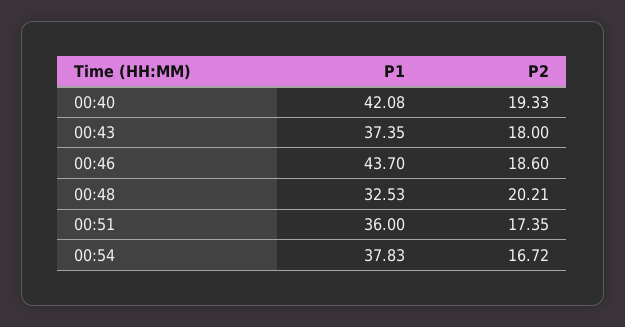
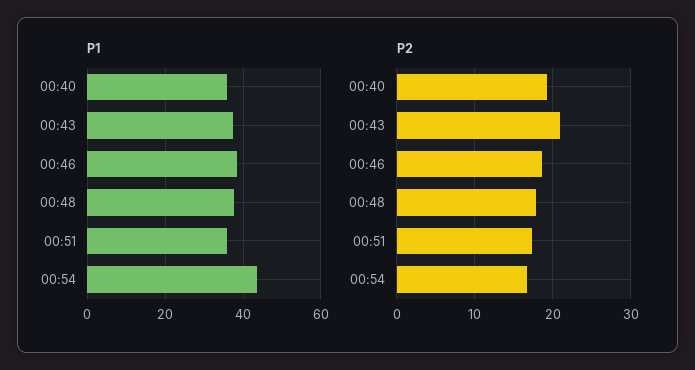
P1, 00:40: 42.08 -> 36
P2, 00:43: 18 -> 21
P1, 00:46: 43.7 -> 38
P1, 00:48: 32.53 -> 38
P2, 00:48: 20.21 -> 18
P1, 00:54: 37.83 -> 44

